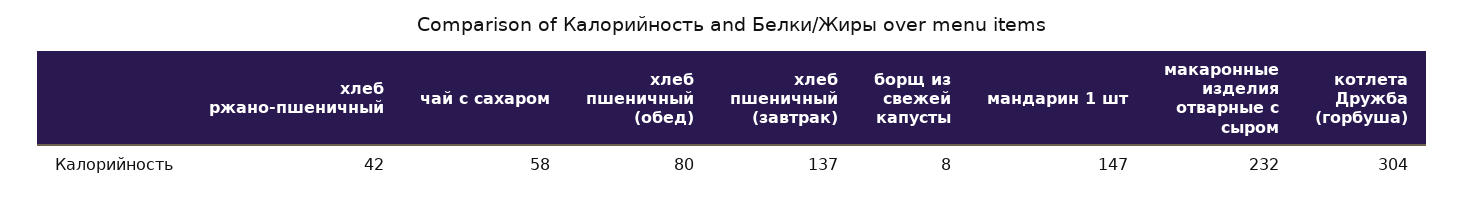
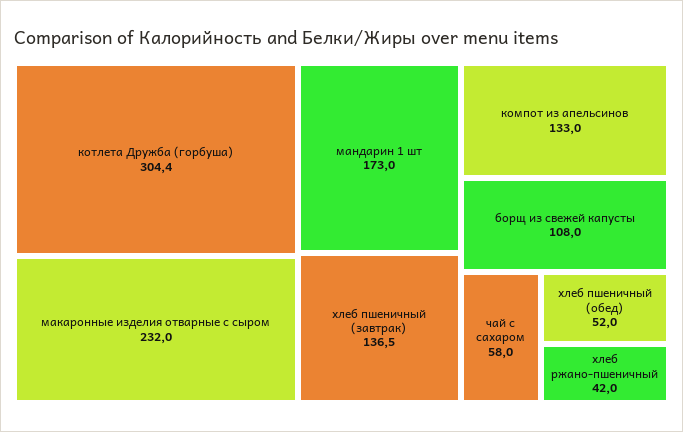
хлеб пшеничный (обед): 80 -> 52
борщ из свежей капусты: 8 -> 108
мандарин 1 шт: 147 -> 173
компот из апельсинов: none -> 133

